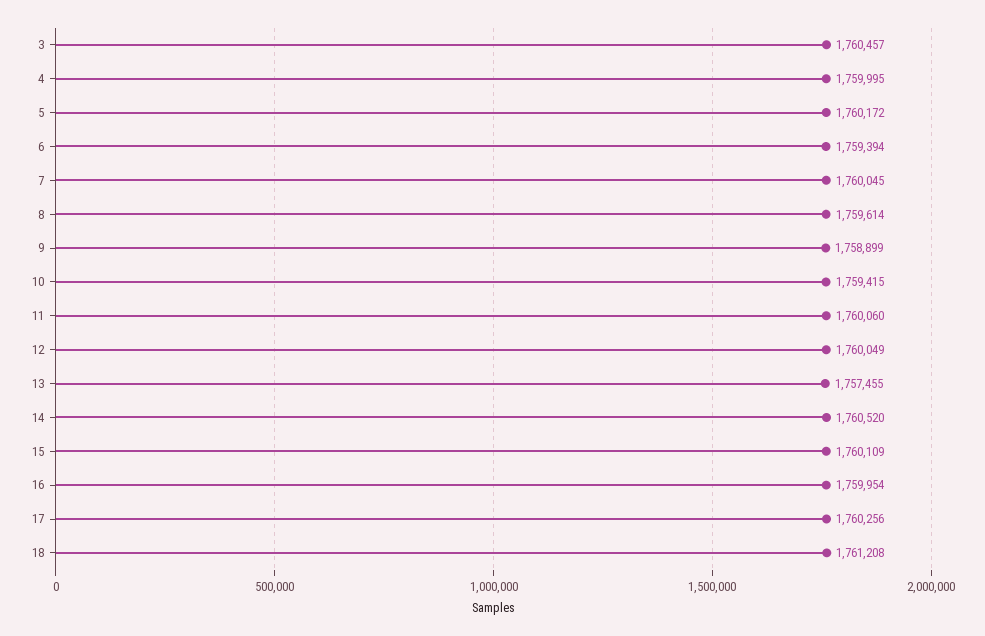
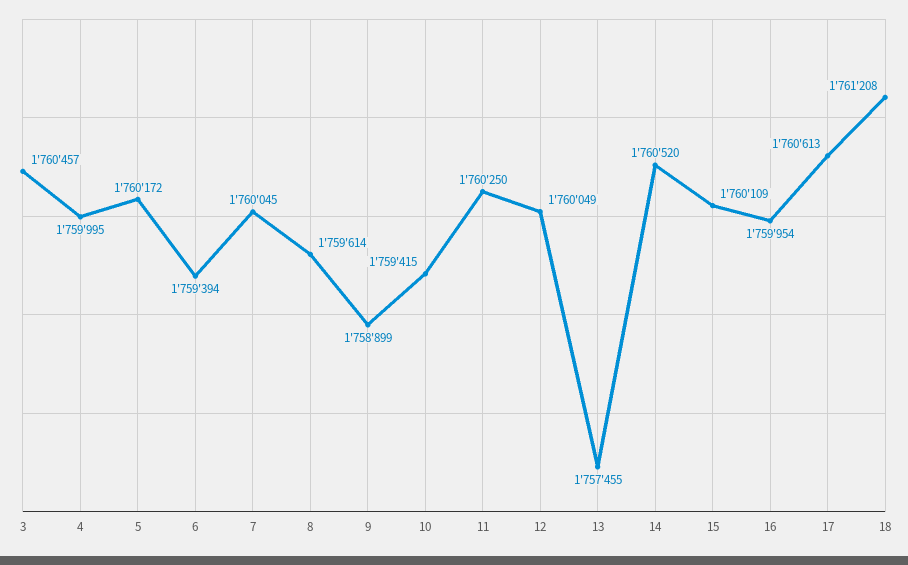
11: 1760060 -> 1760250
17: 1760256 -> 1760613

